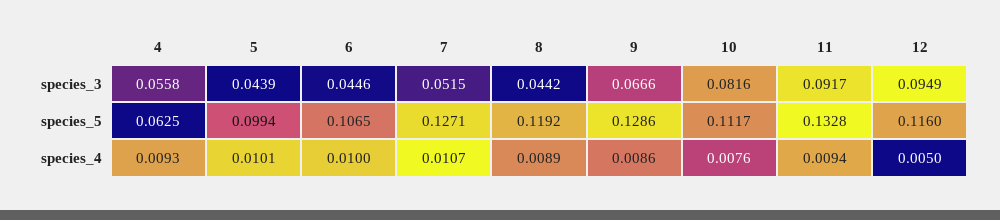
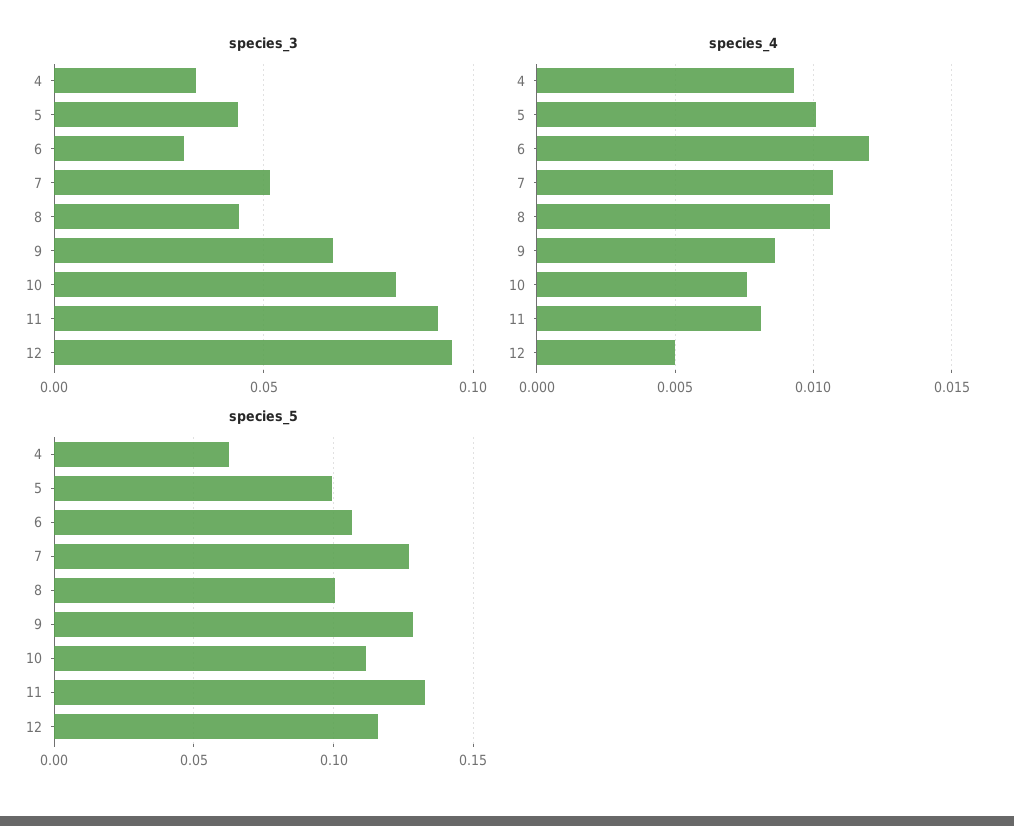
species_3, 4: 0.0558 -> 0.035
species_3, 6: 0.0446 -> 0.03
species_5, 8: 0.1192 -> 0.1
species_4, 6: 0.01 -> 0.012
species_4, 8: 0.0089 -> 0.0105
species_4, 11: 0.0094 -> 0.008

